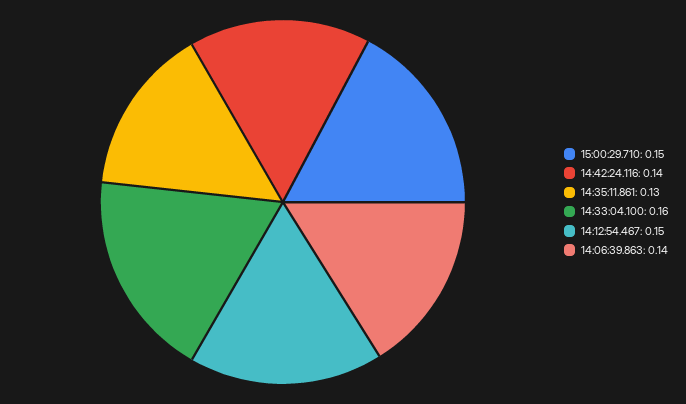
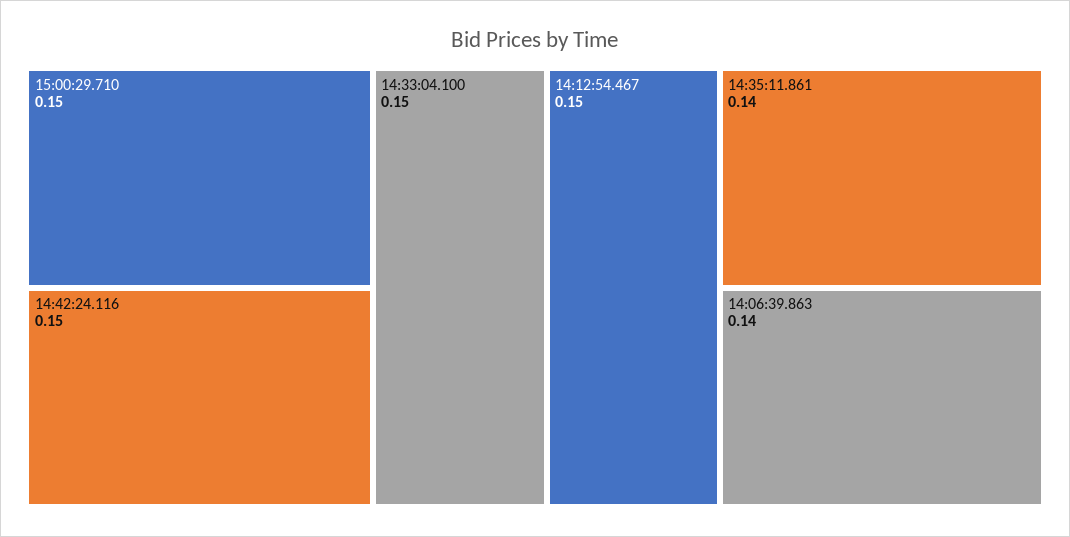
14:42:24.116: 0.14 -> 0.15
14:35:11.861: 0.13 -> 0.14
14:33:04.100: 0.16 -> 0.15

